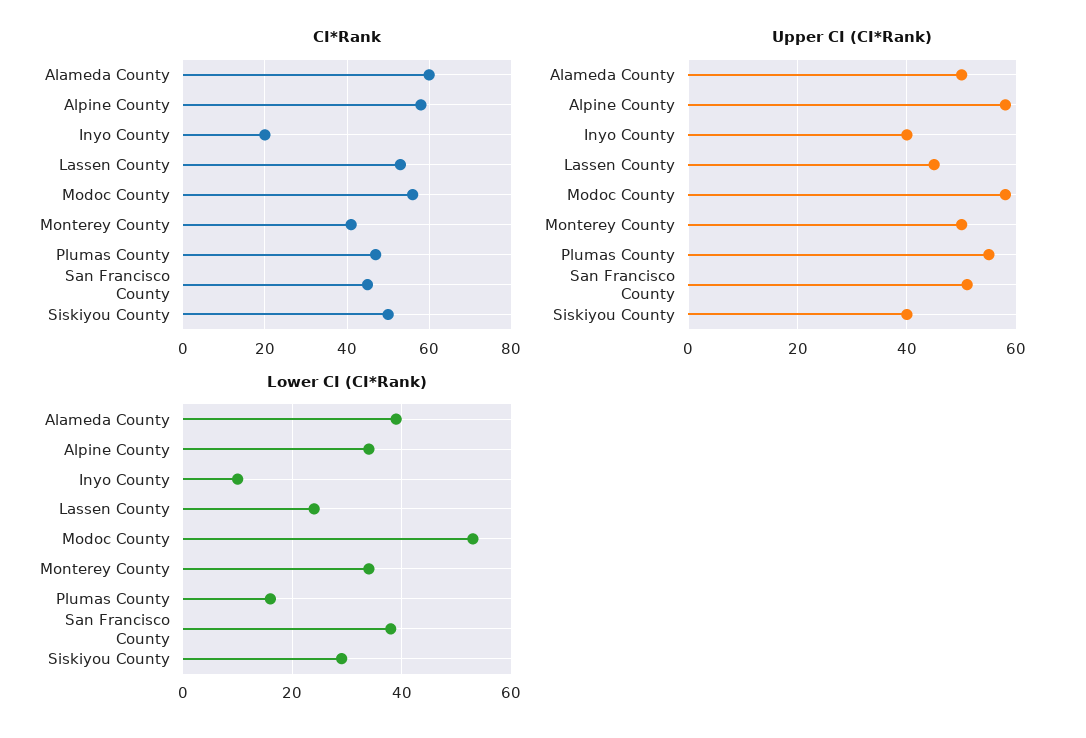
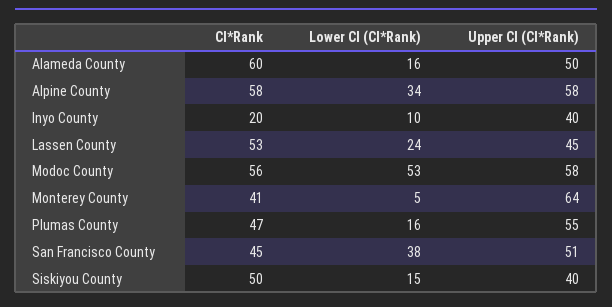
Upper CI (CI*Rank), Monterey County: 50 -> 64
Lower CI (CI*Rank), Alameda County: 40 -> 16
Lower CI (CI*Rank), Monterey County: 35 -> 5
Lower CI (CI*Rank), Siskiyou County: 30 -> 15

